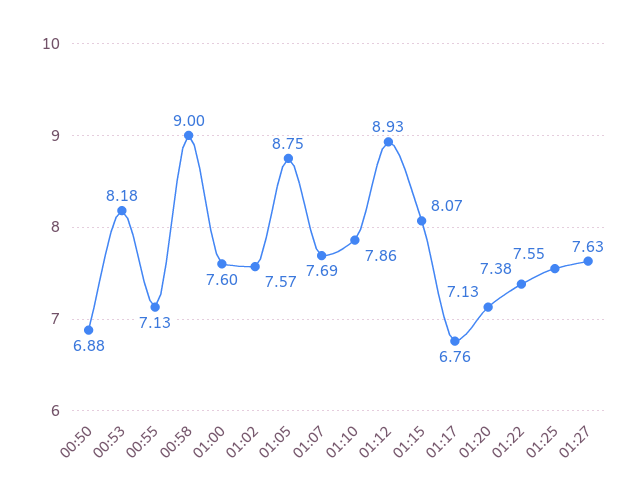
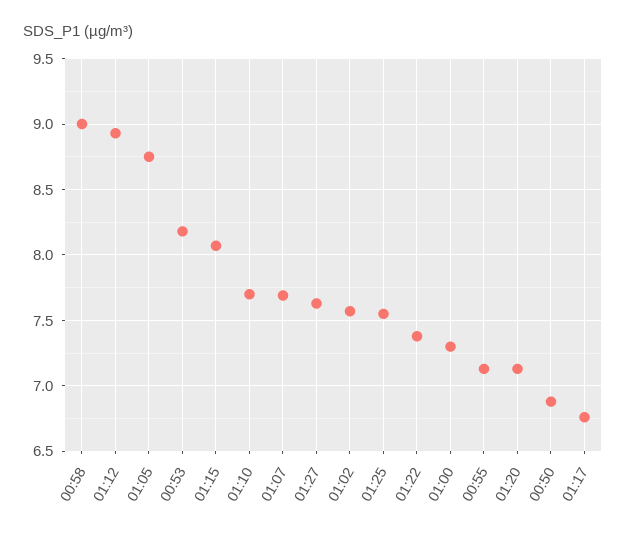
01:00: 7.6 -> 7.3
01:10: 7.86 -> 7.7

